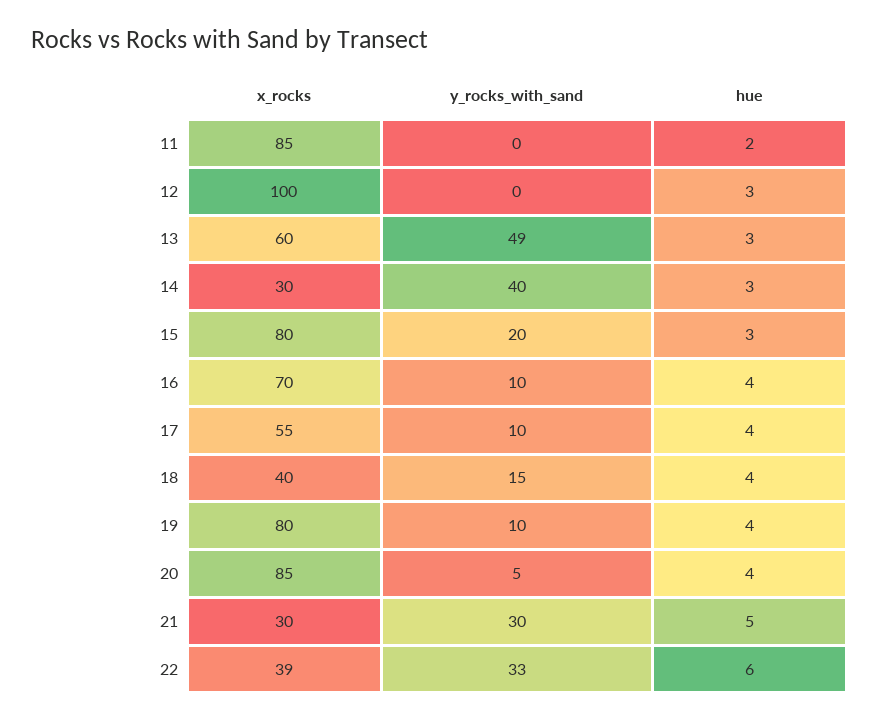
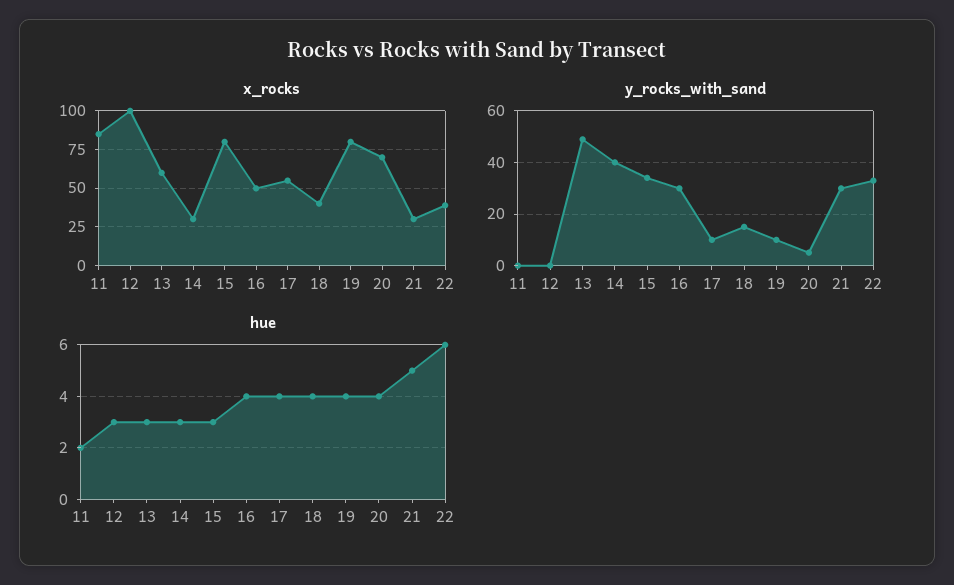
y_rocks_with_sand, 15: 20 -> 35
x_rocks, 16: 70 -> 50
y_rocks_with_sand, 16: 10 -> 30
x_rocks, 20: 85 -> 70

